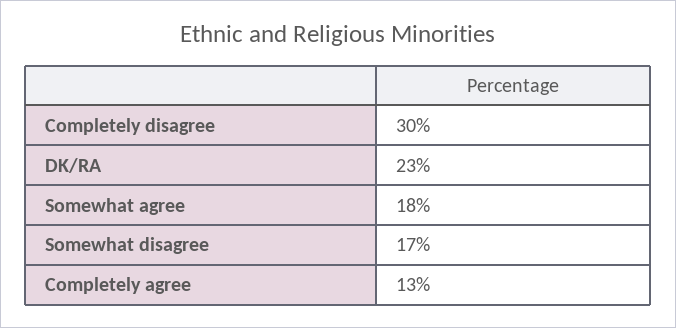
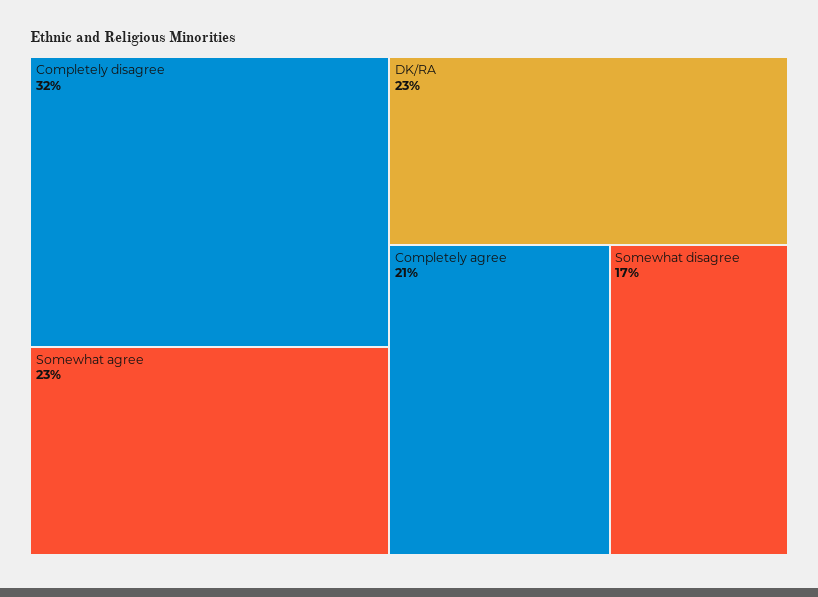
Completely disagree: 30 -> 32
Somewhat agree: 18 -> 23
Completely agree: 13 -> 21

